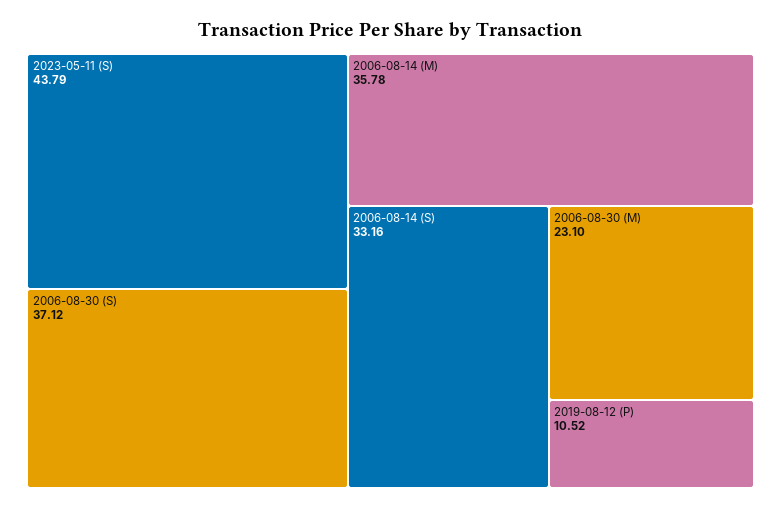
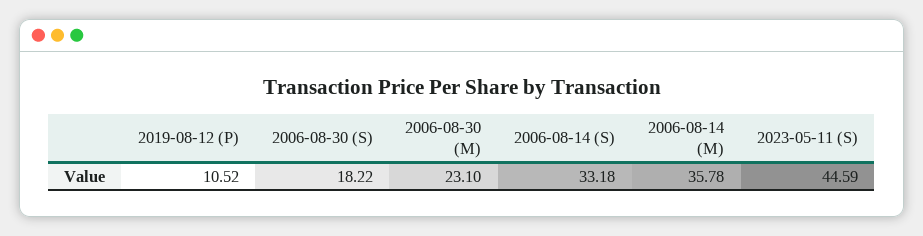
2023-05-11 (S): 43.79 -> 44.59
2006-08-30 (S): 37.12 -> 18.22
2006-08-14 (S): 33.16 -> 33.18

